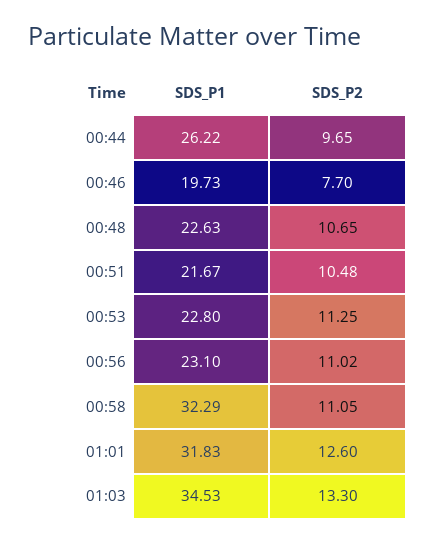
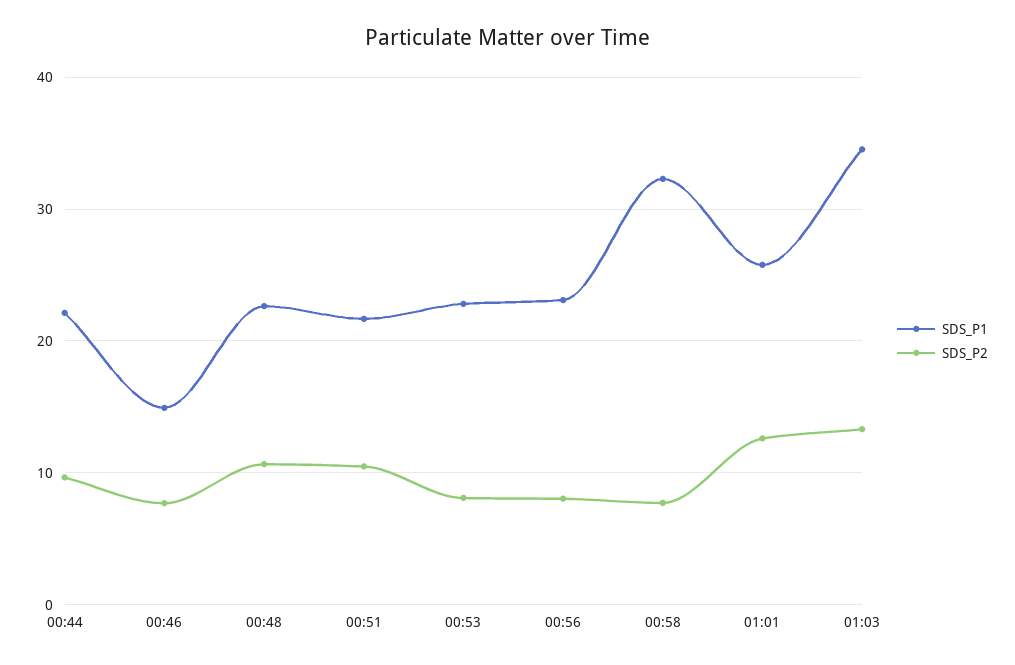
SDS_P1, 00:44: 26.22 -> 22
SDS_P1, 00:46: 19.73 -> 15
SDS_P2, 00:53: 11.25 -> 8
SDS_P2, 00:56: 11.02 -> 8
SDS_P2, 00:58: 11.05 -> 8
SDS_P1, 01:01: 31.83 -> 26

